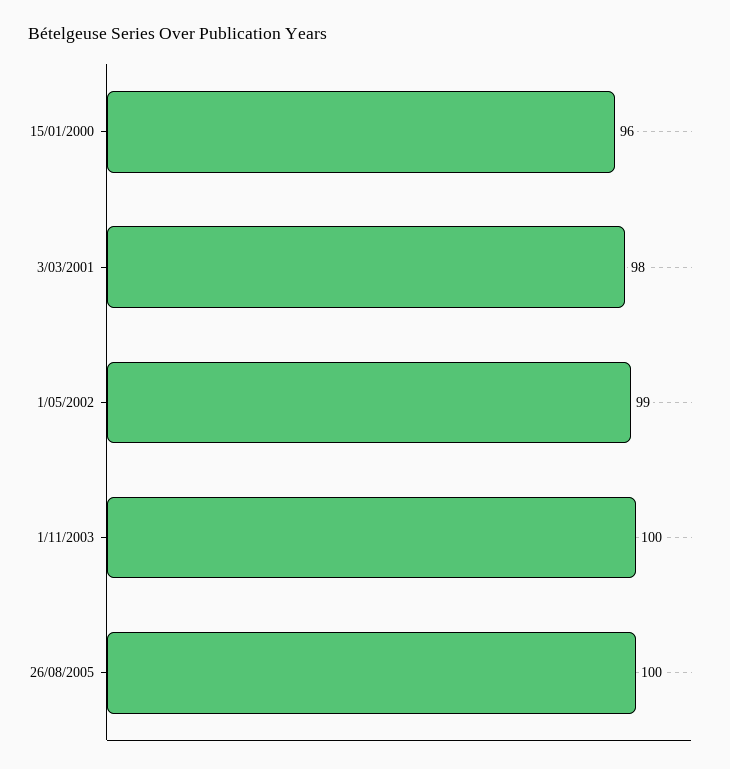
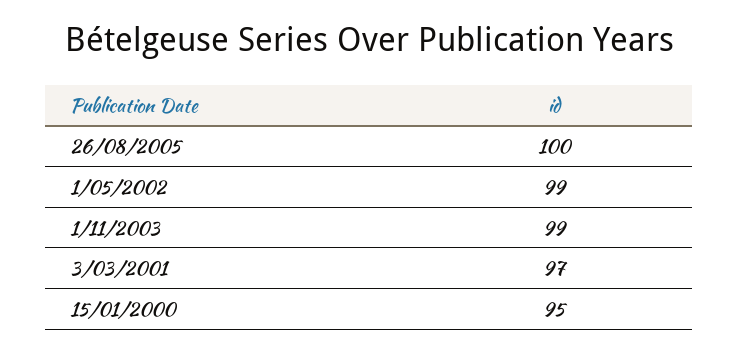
15/01/2000: 96 -> 95
3/03/2001: 98 -> 97
1/11/2003: 100 -> 99

